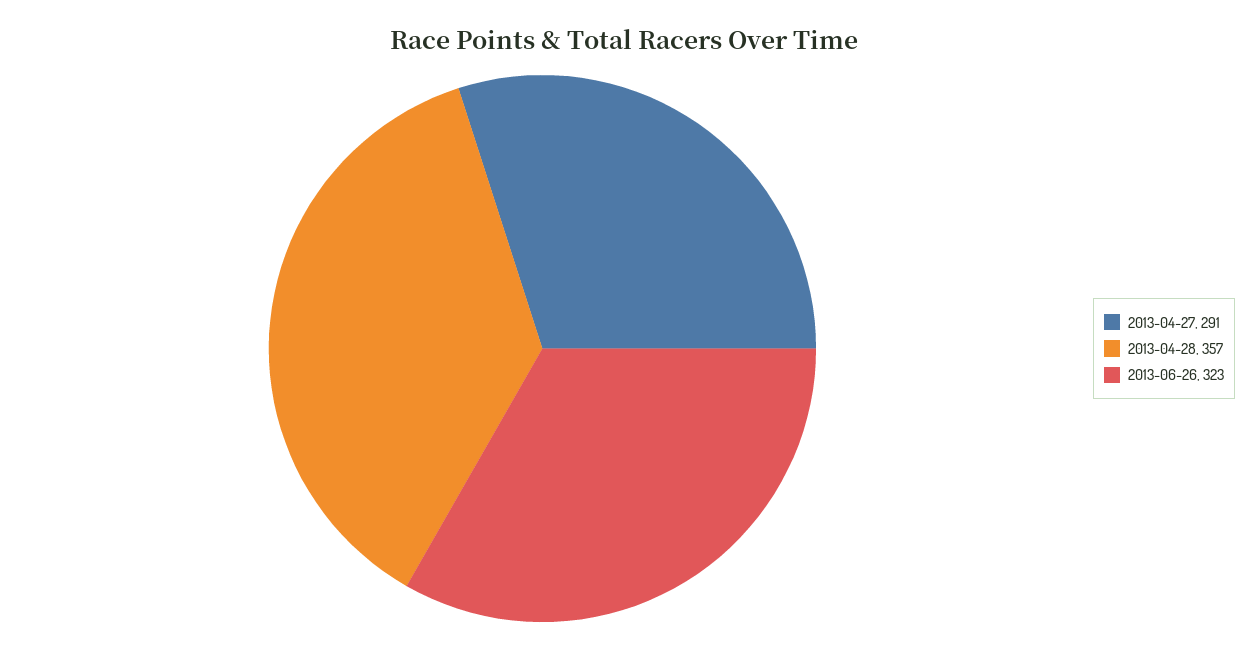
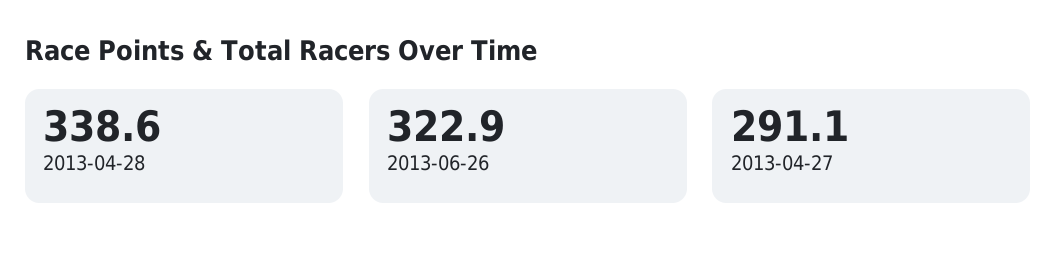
2013-04-28: 357 -> 338.6

